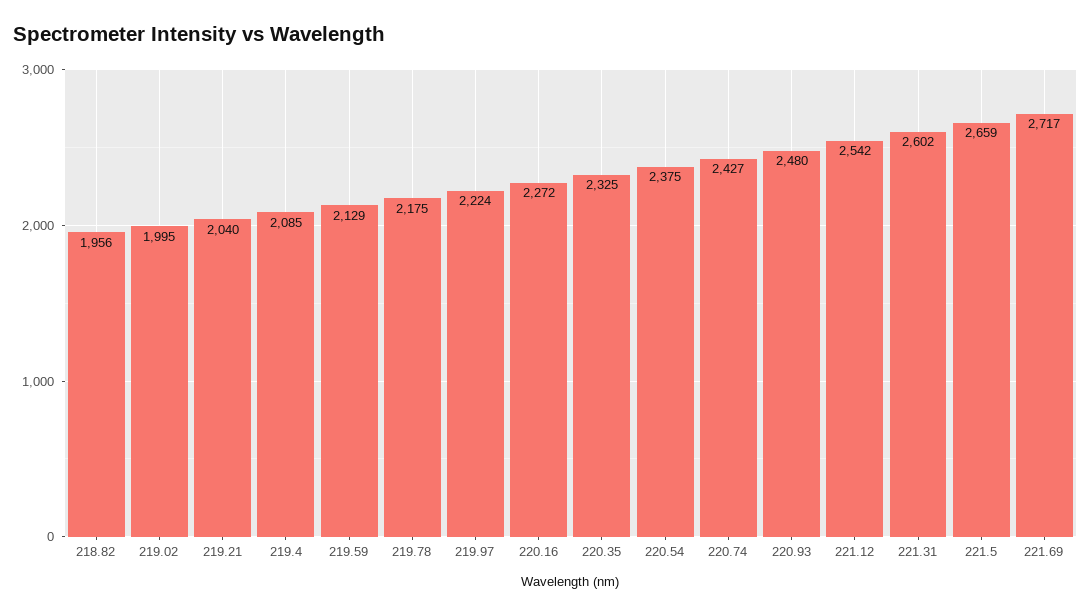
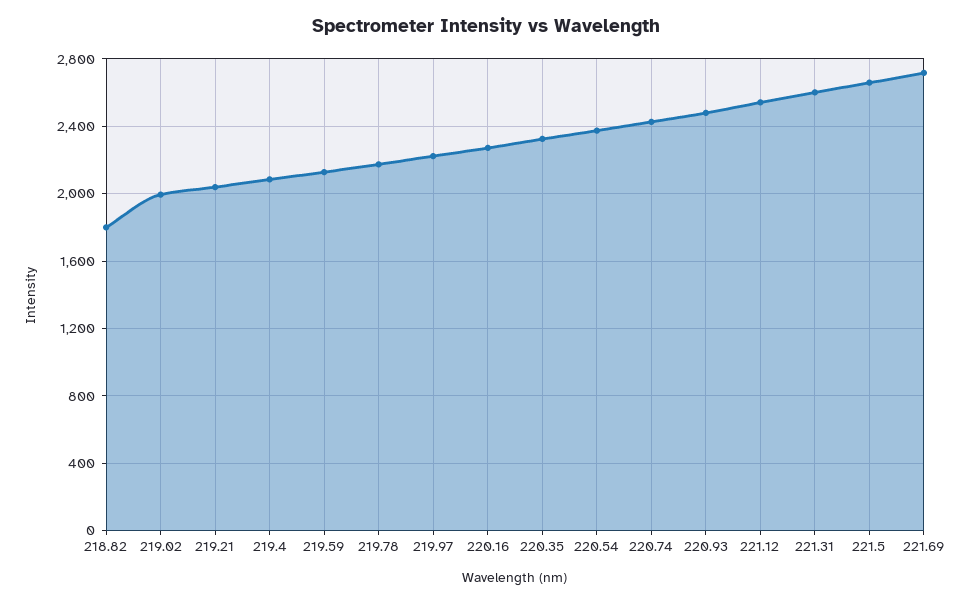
218.82: 1956 -> 1800

